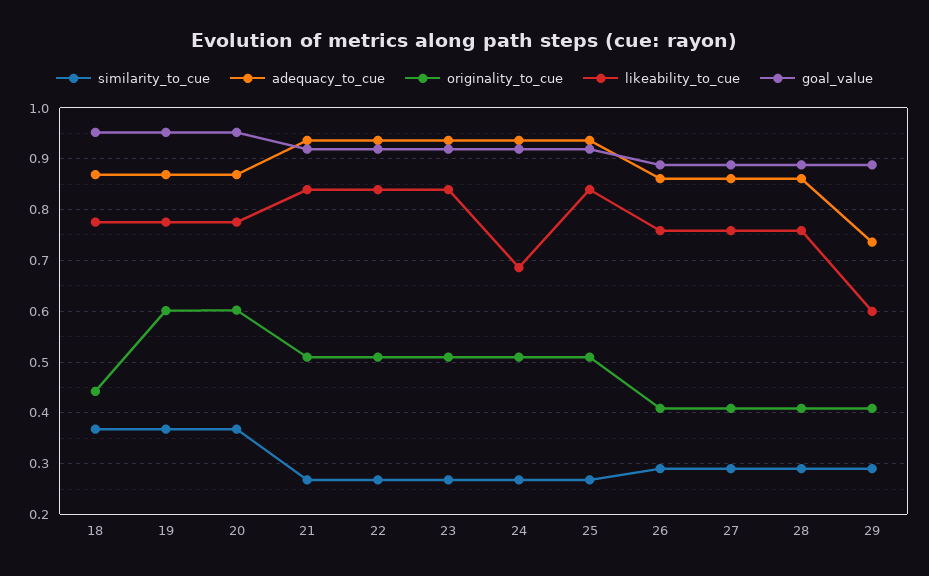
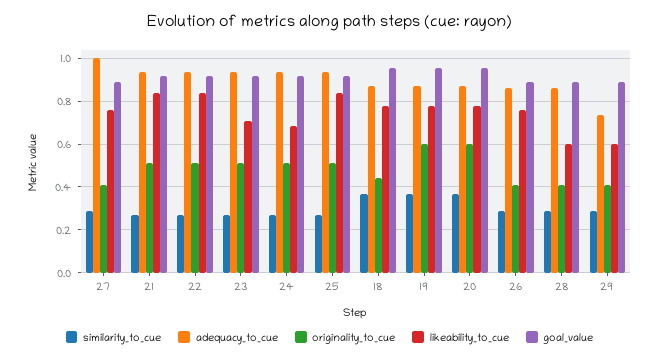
likeability_to_cue, 23: 0.84 -> 0.7
adequacy_to_cue, 27: 0.86 -> 1
likeability_to_cue, 28: 0.76 -> 0.6

